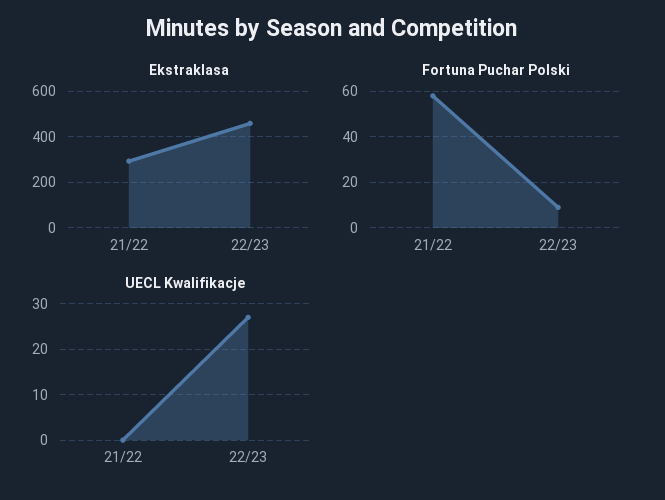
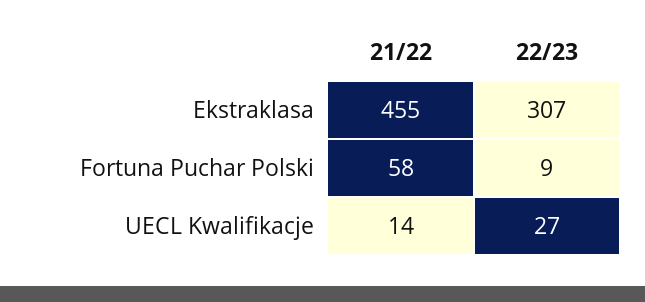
Ekstraklasa, 21/22: 300 -> 455
Ekstraklasa, 22/23: 450 -> 307
UECL Kwalifikacje, 21/22: 0 -> 14

